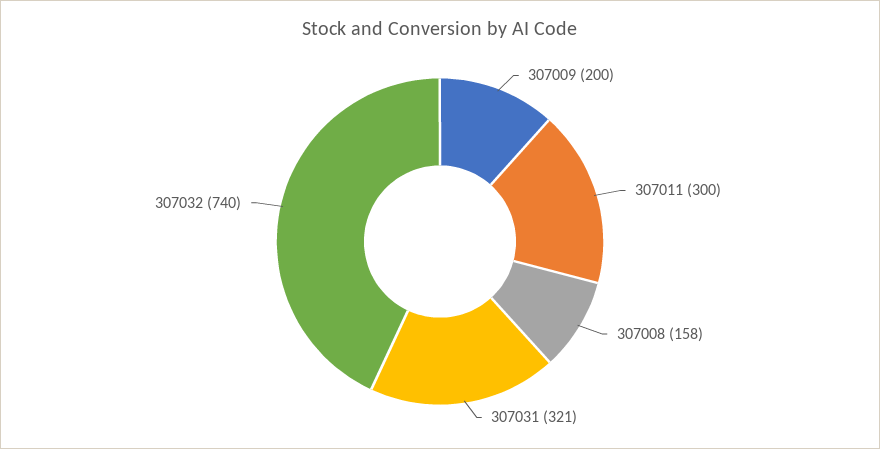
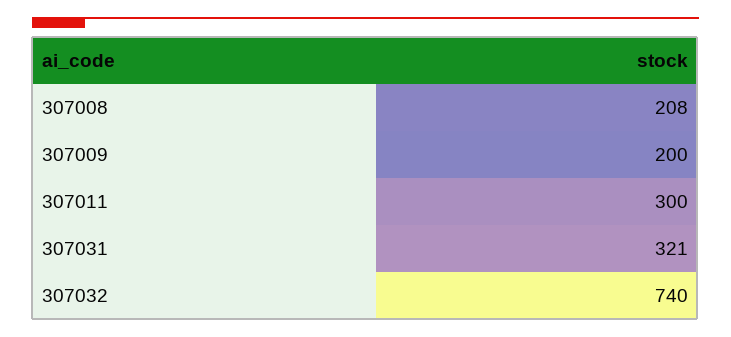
307008: 158 -> 208

